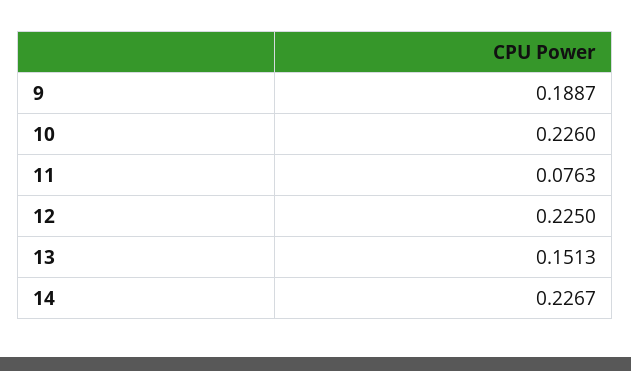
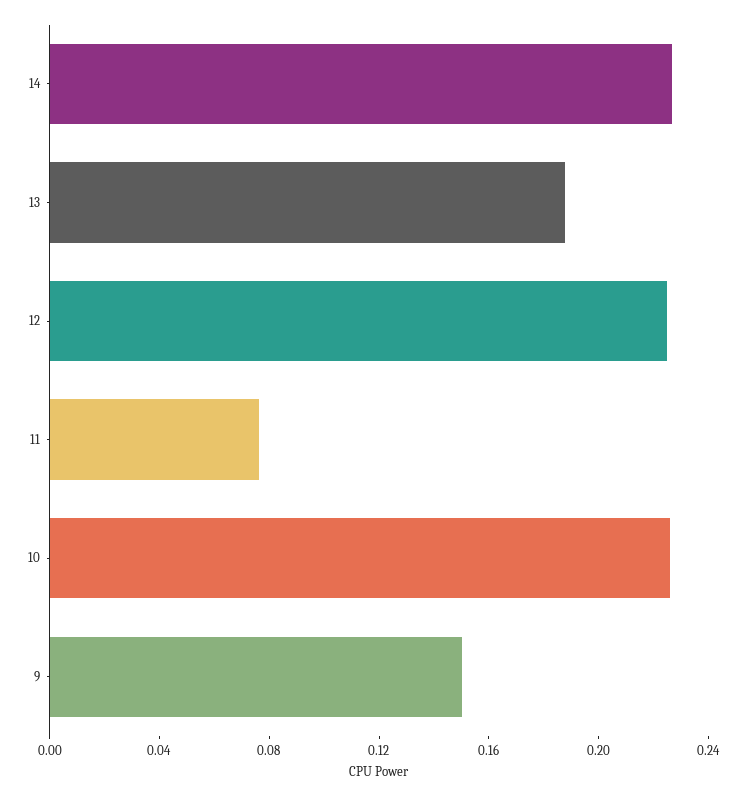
9: 0.1887 -> 0.15
13: 0.1513 -> 0.19

